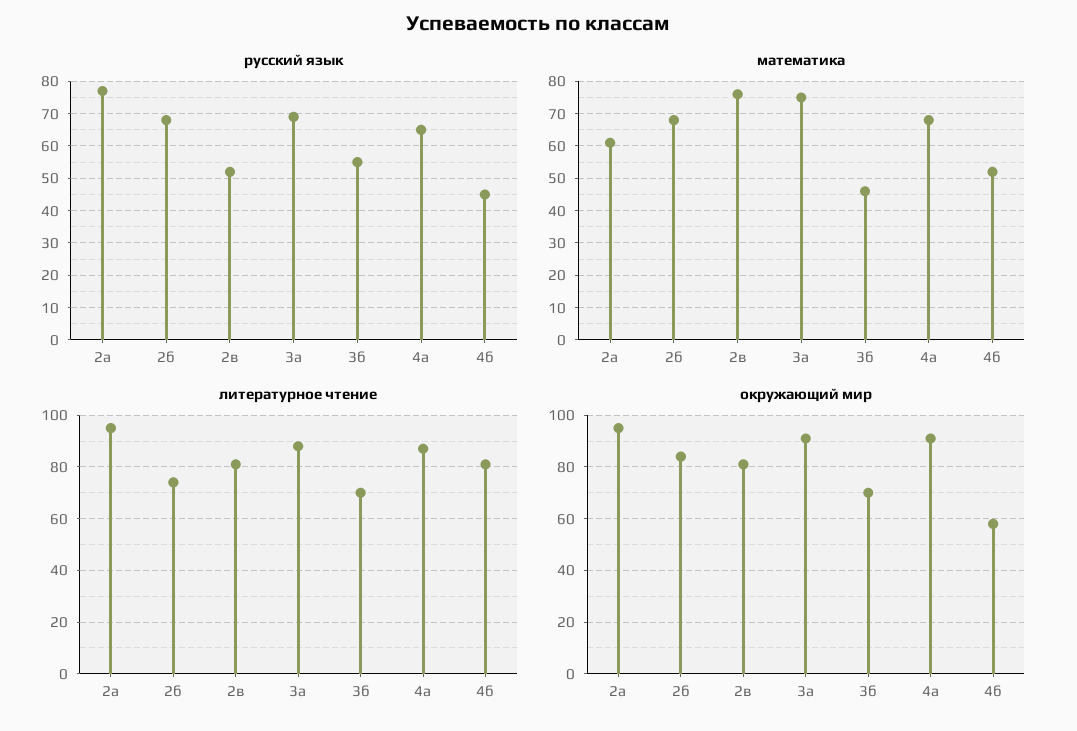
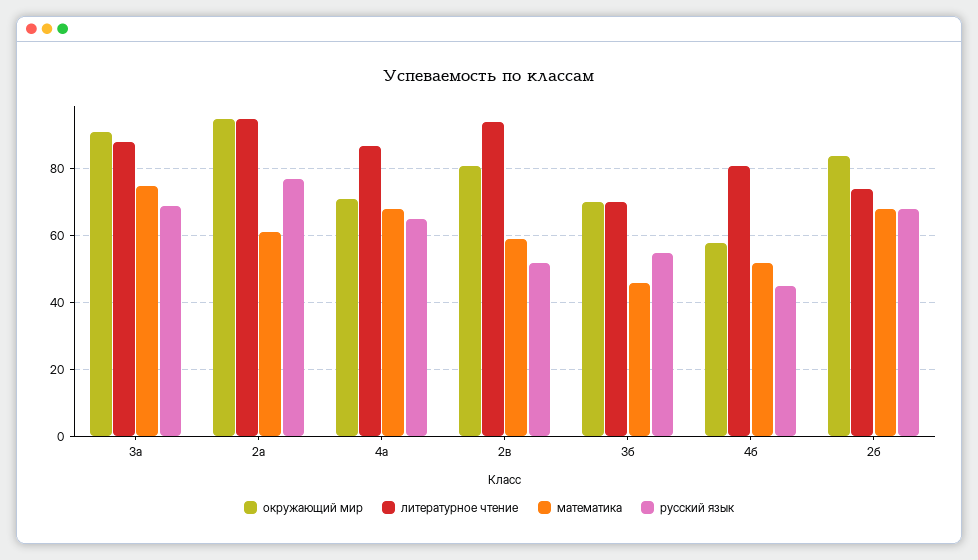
математика, 2в: 75 -> 60
литературное чтение, 2в: 80 -> 95
окружающий мир, 4а: 90 -> 70

